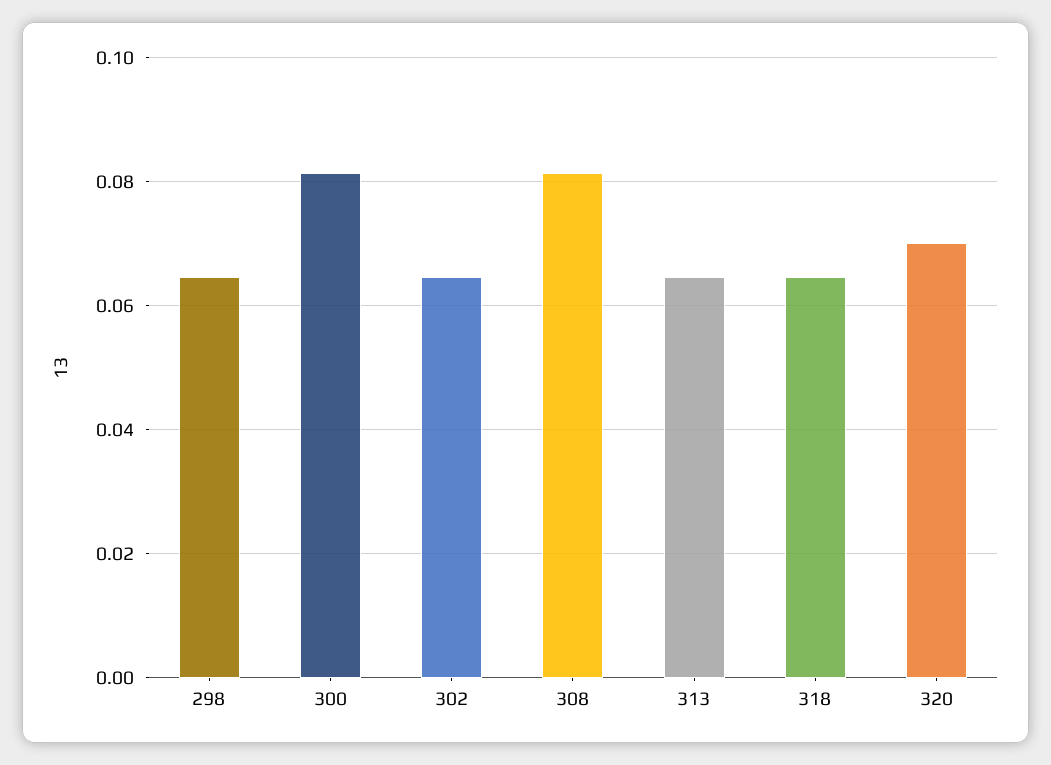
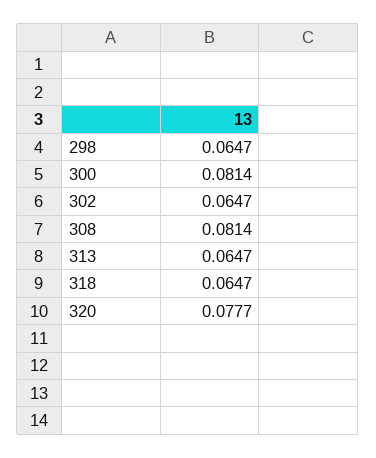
320: 0.07 -> 0.0777

